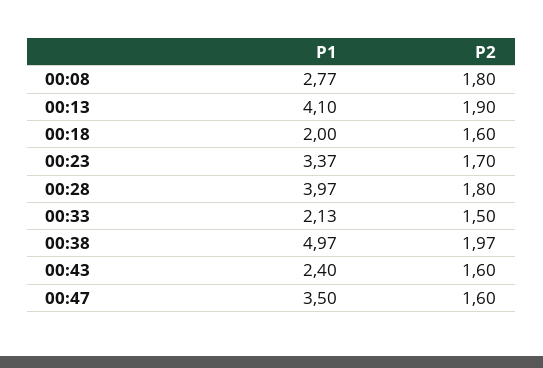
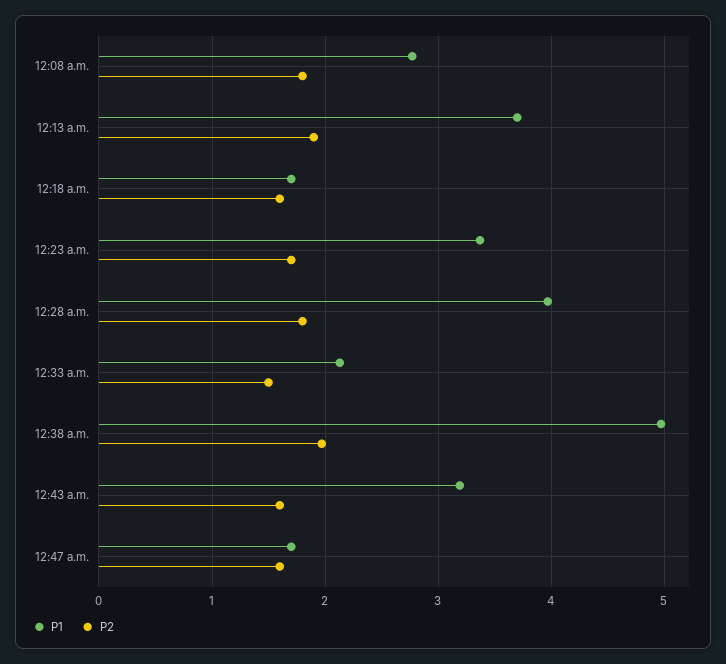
P1, 00:13: 4.1 -> 3.7
P1, 00:18: 2 -> 1.7
P1, 00:43: 2.4 -> 3.2
P1, 00:47: 3.5 -> 1.7

